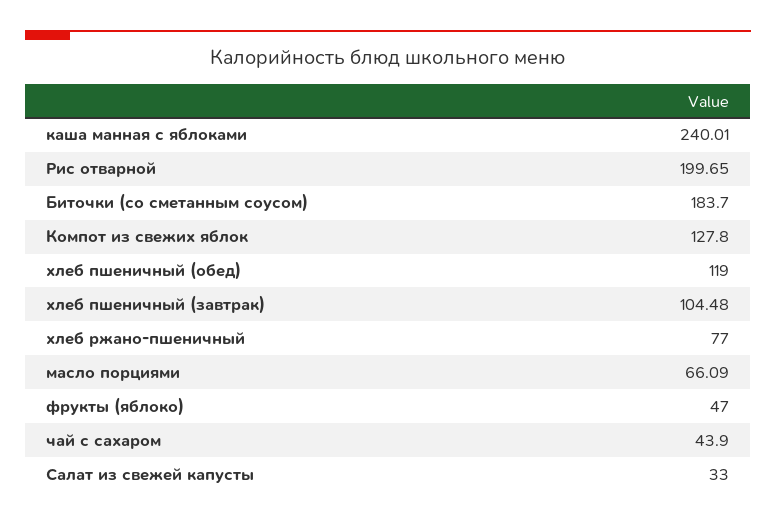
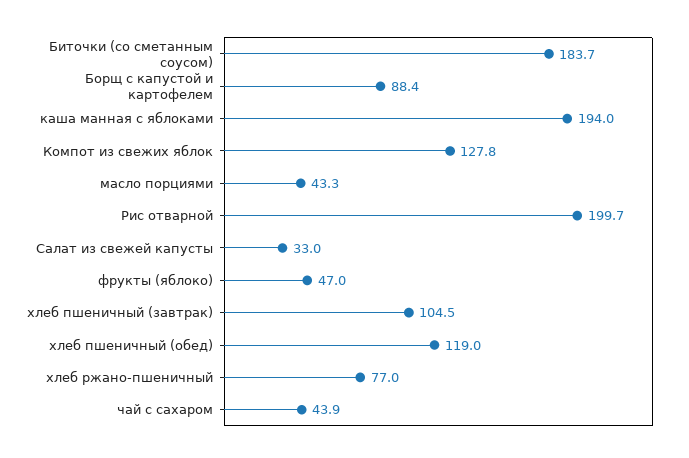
каша манная с яблоками: 240.01 -> 194
масло порциями: 66.09 -> 43.3
Борщ с капустой и картофелем: none -> 88.4

